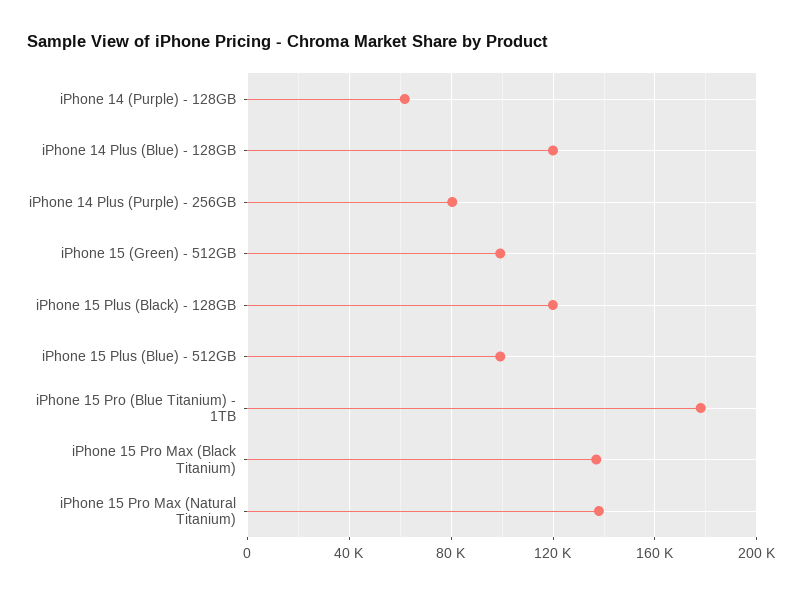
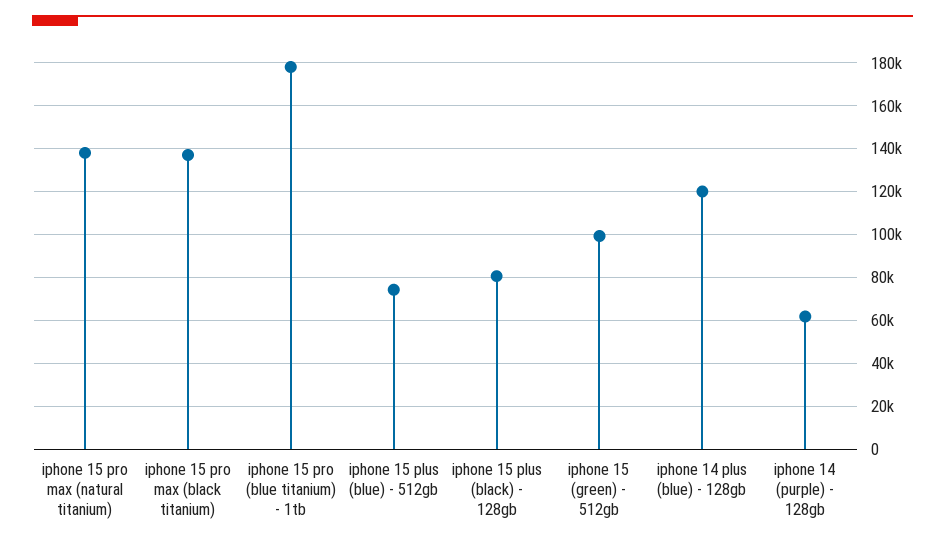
iPhone 14 Plus (Purple) - 256GB: 80000 -> none
iPhone 15 Plus (Black) - 128GB: 120000 -> 80000
iPhone 15 Plus (Blue) - 512GB: 100000 -> 75000

